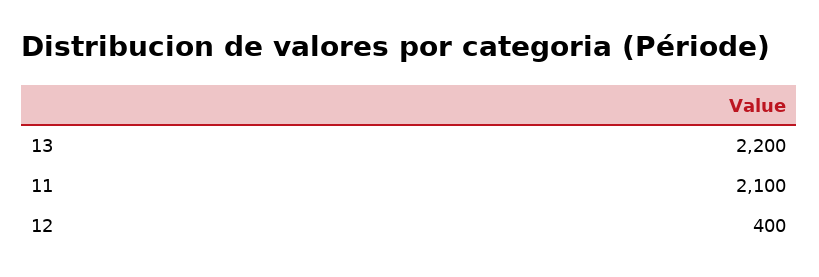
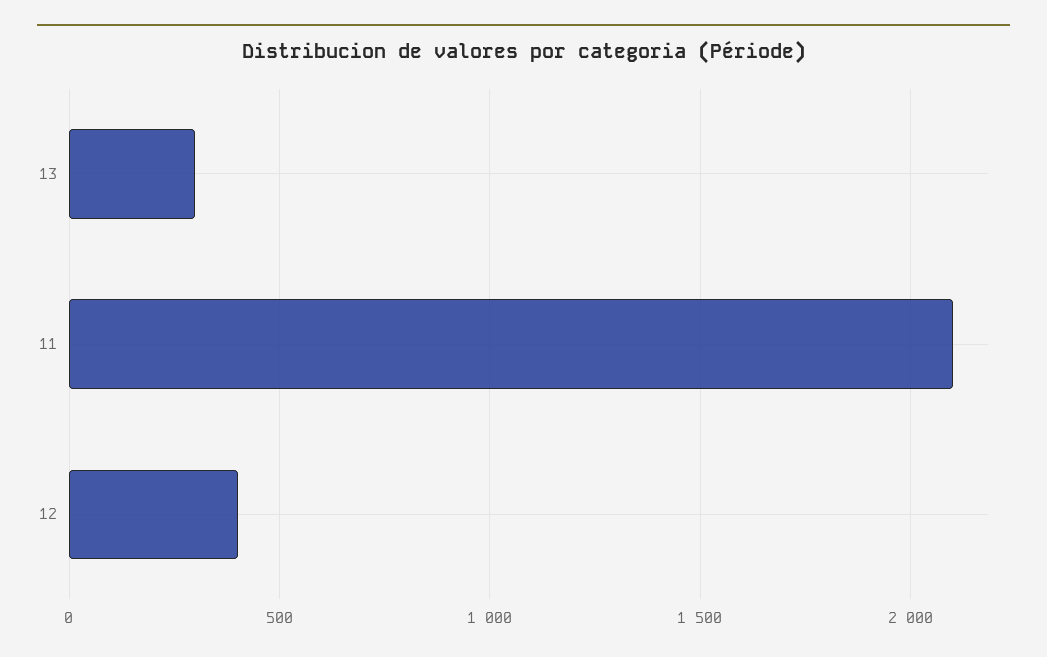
13: 2200 -> 300

